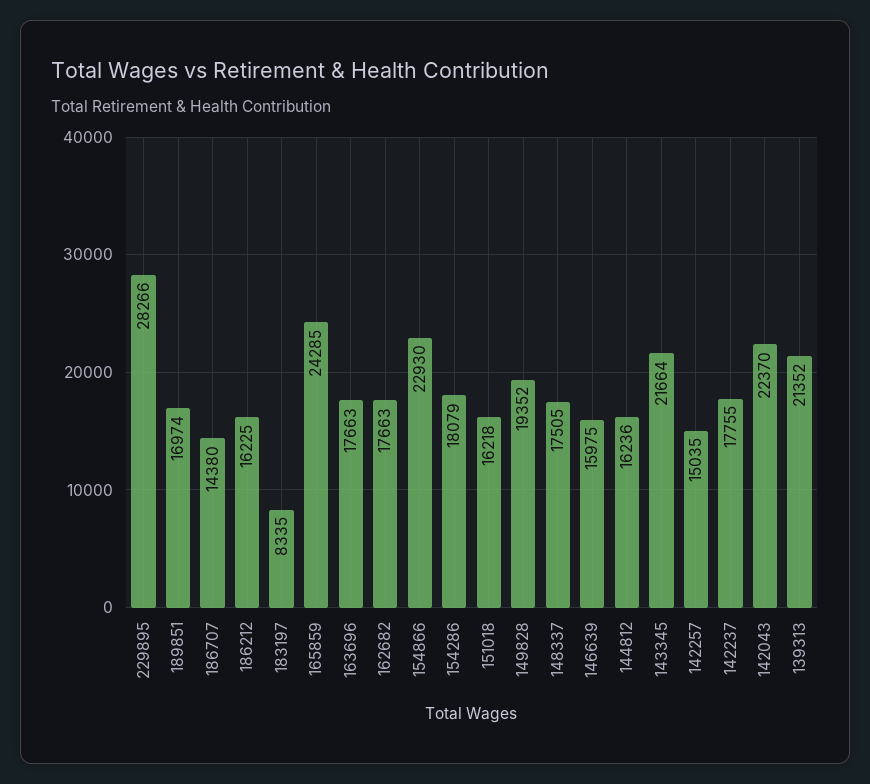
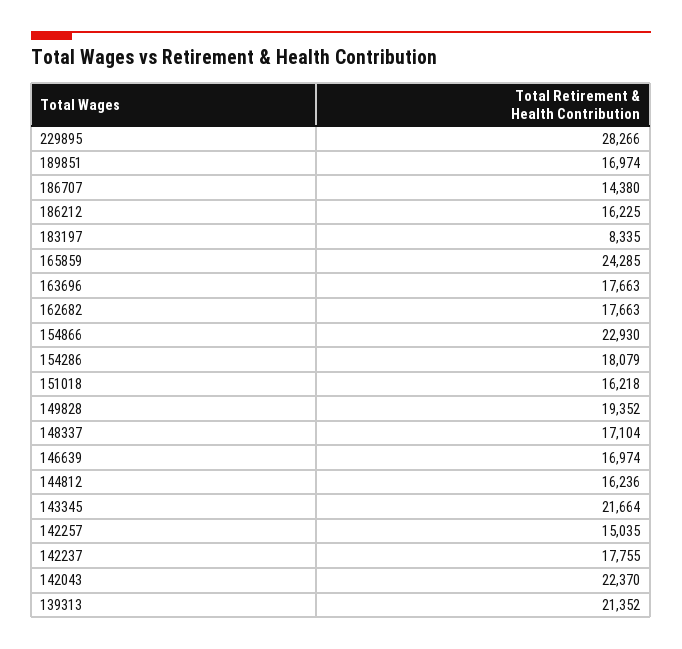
148337: 17505 -> 17104
146639: 15975 -> 16974

